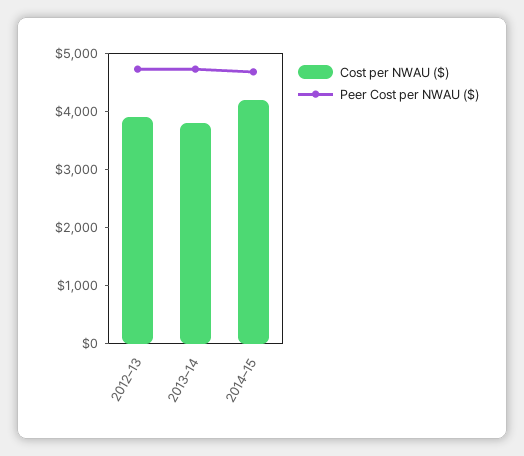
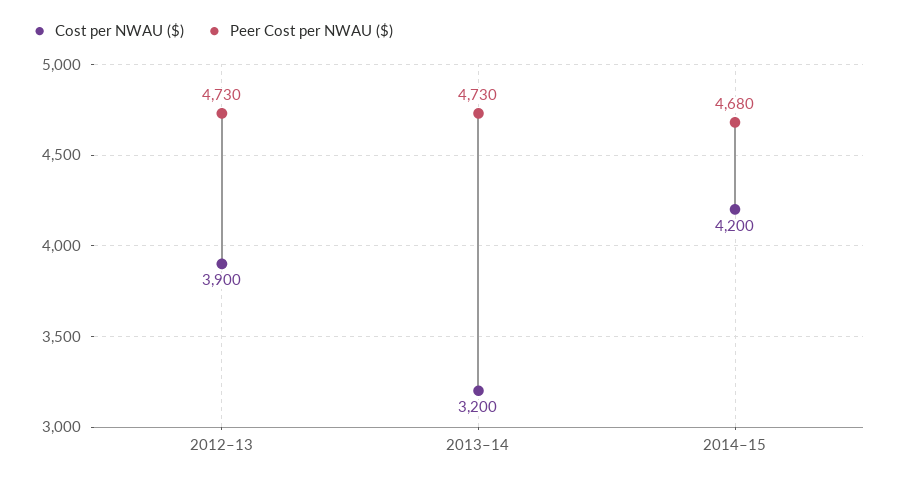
Cost per NWAU ($), 2013–14: 3800 -> 3200

